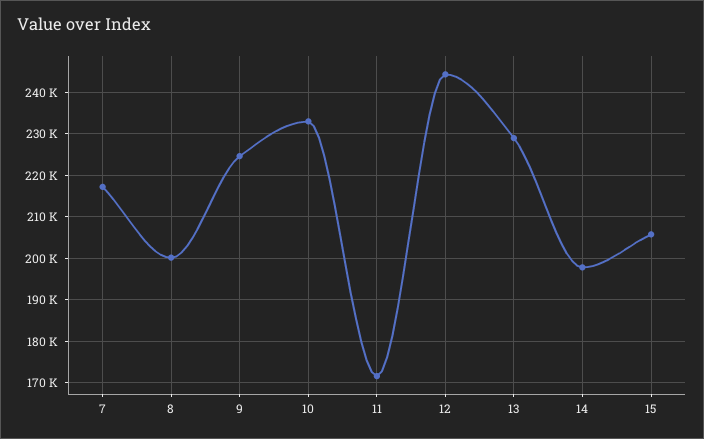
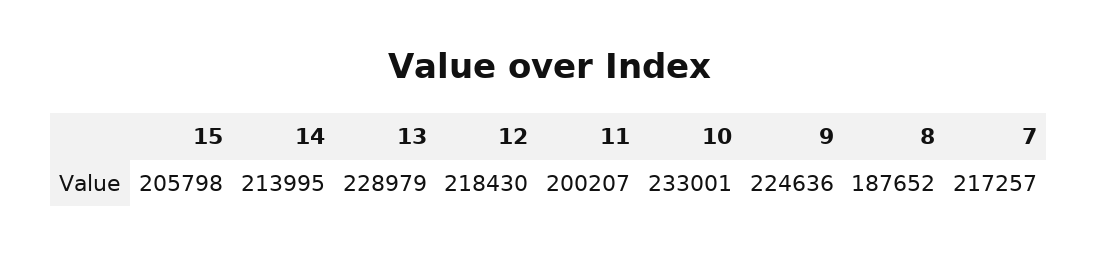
8: 200000 -> 187652
11: 172000 -> 200207
12: 244000 -> 218430
14: 198000 -> 213995

